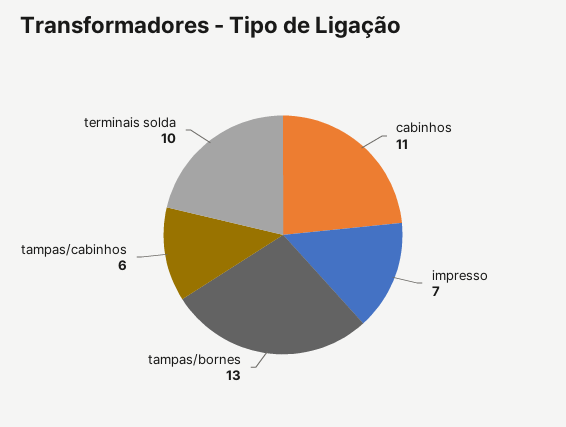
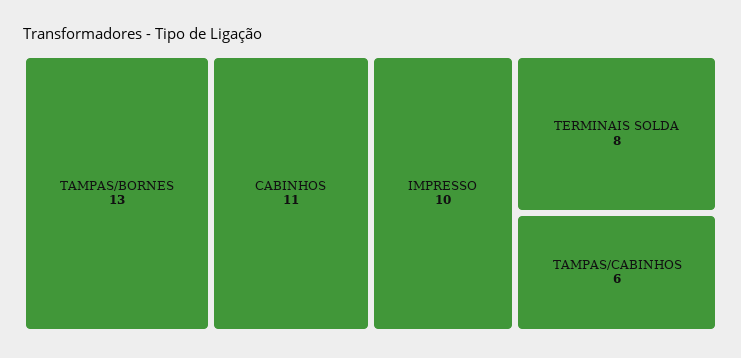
impresso: 7 -> 10
terminais solda: 10 -> 8

